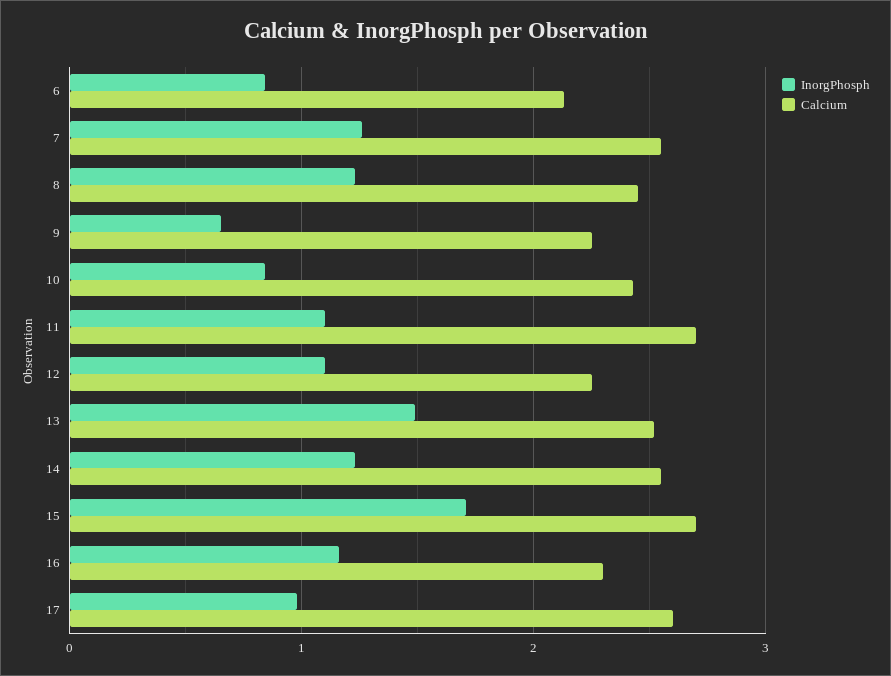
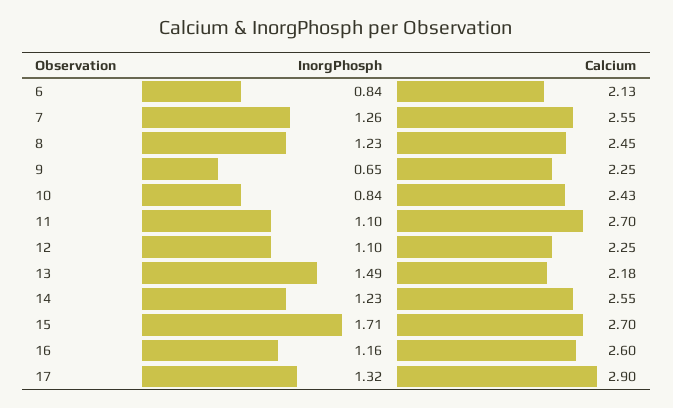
Calcium, 13: 2.5 -> 2.18
Calcium, 16: 2.3 -> 2.6
InorgPhosph, 17: 1 -> 1.32
Calcium, 17: 2.6 -> 2.9

